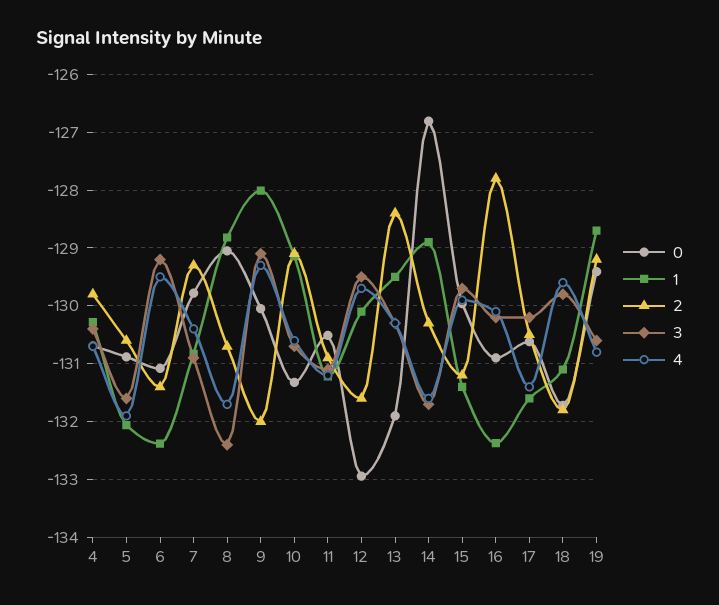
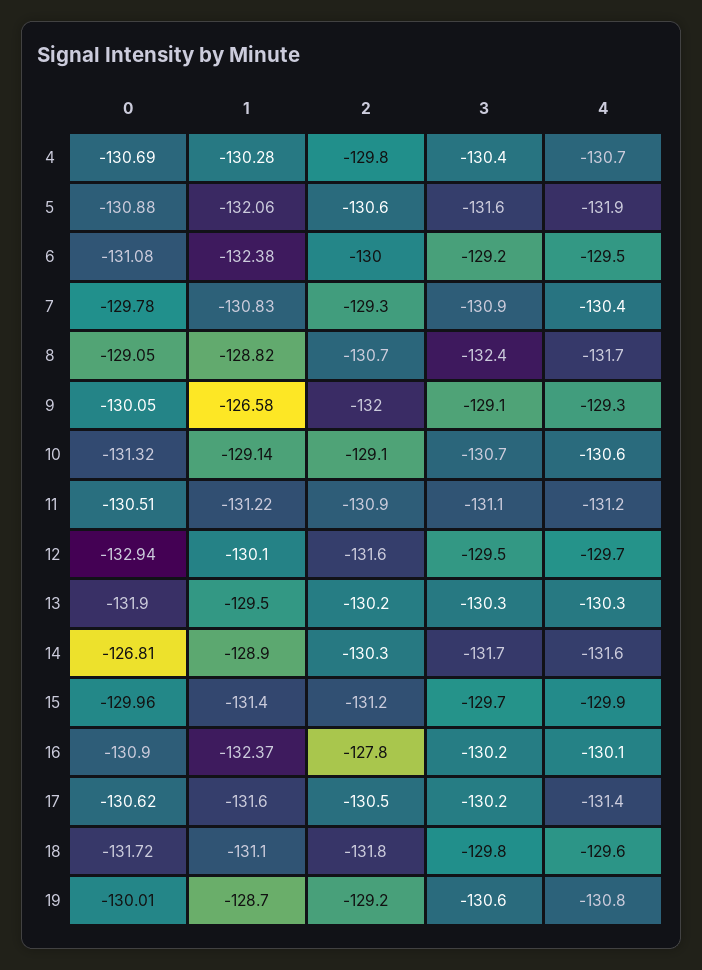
2, 6: -131.4 -> -130
1, 9: -128 -> -126.58
2, 13: -128.4 -> -130.2
0, 19: -129.4 -> -130.01

